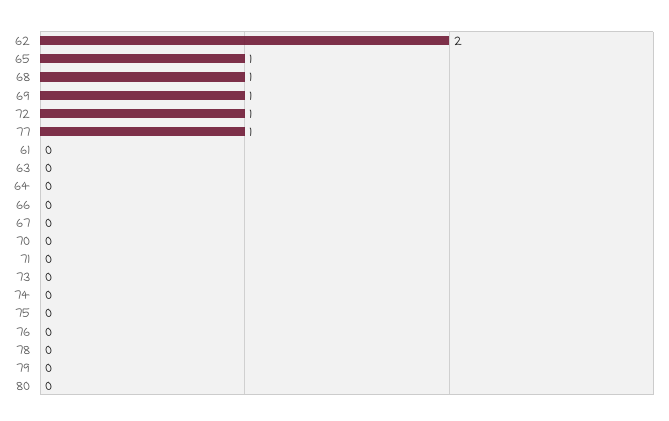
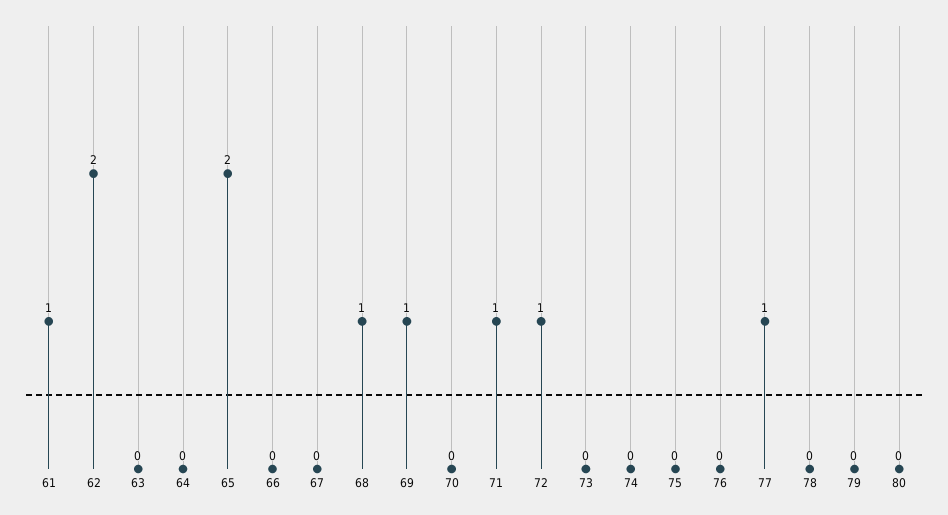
65: 1 -> 2
61: 0 -> 1
71: 0 -> 1

